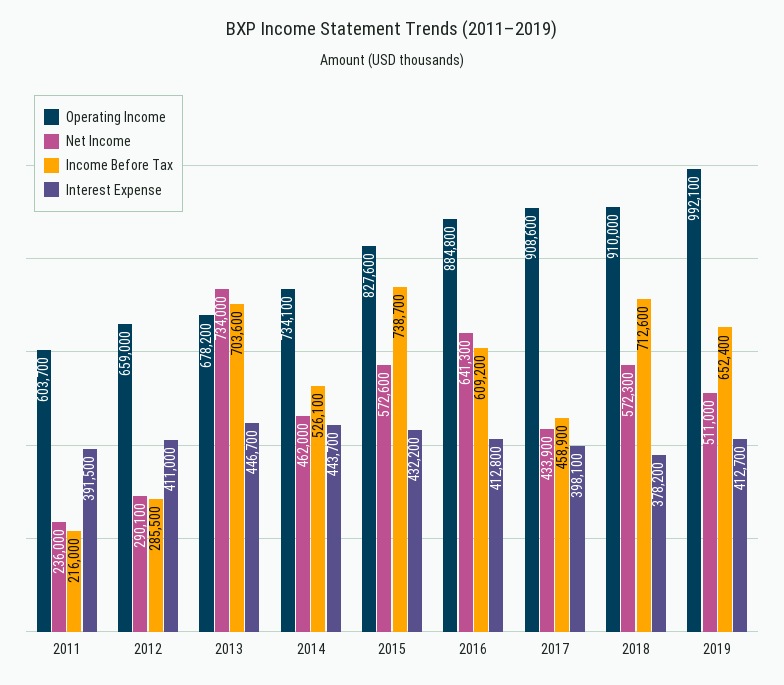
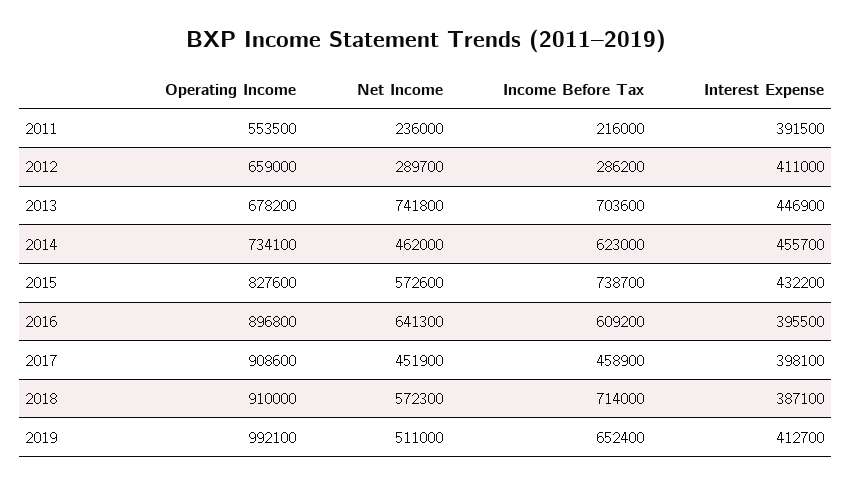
Operating Income, 2011: 603700 -> 553500
Net Income, 2012: 290100 -> 289700
Income Before Tax, 2012: 285500 -> 286200
Net Income, 2013: 734000 -> 741800
Interest Expense, 2013: 446700 -> 446900
Income Before Tax, 2014: 526100 -> 623000
Interest Expense, 2014: 443700 -> 455700
Operating Income, 2016: 884800 -> 896800
Interest Expense, 2016: 412800 -> 395500
Net Income, 2017: 433900 -> 451900
Income Before Tax, 2018: 712600 -> 714000
Interest Expense, 2018: 378200 -> 387100

